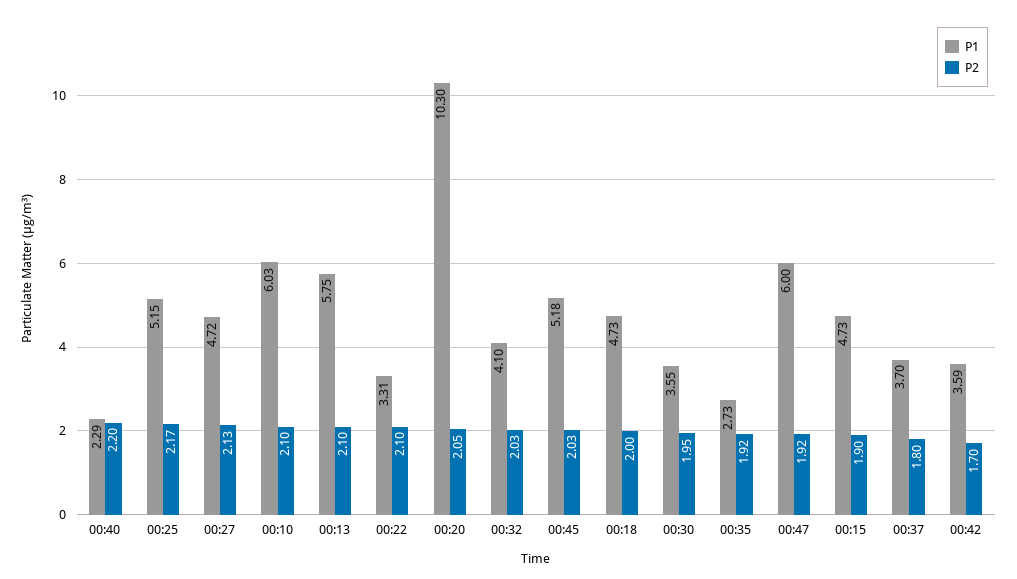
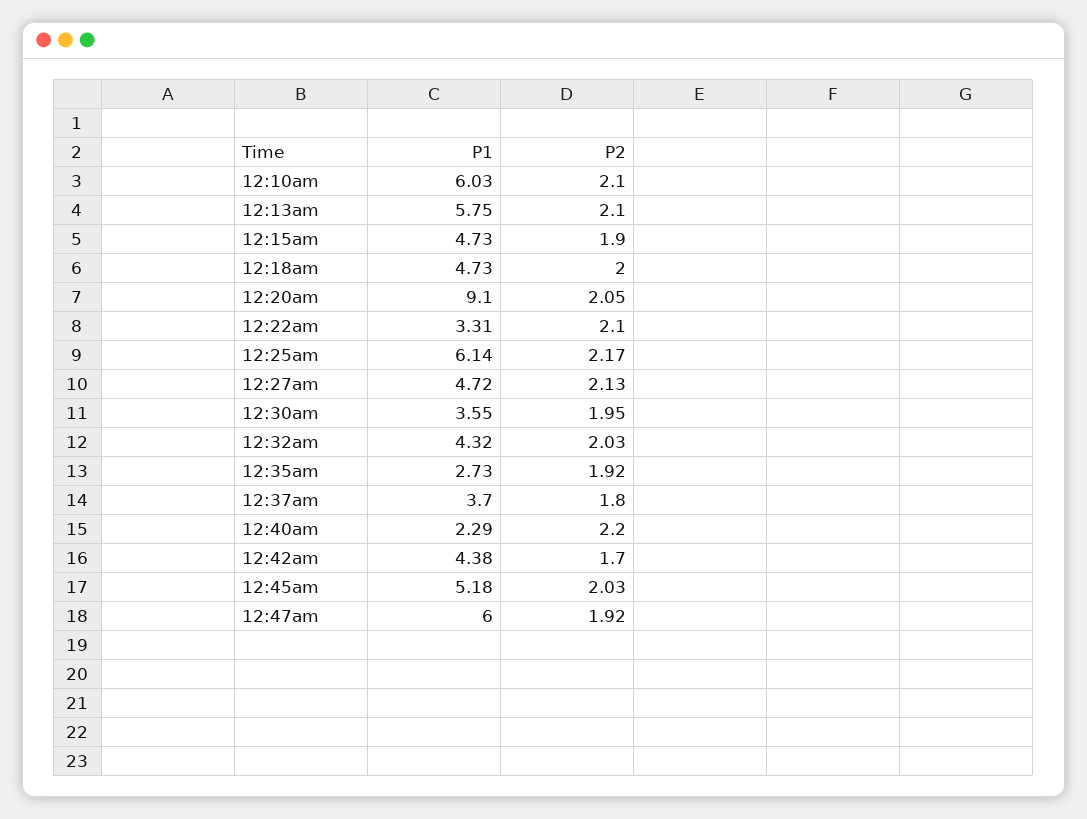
P1, 00:25: 5.15 -> 6.14
P1, 00:20: 10.3 -> 9.1
P1, 00:32: 4.1 -> 4.32
P1, 00:42: 3.59 -> 4.38

